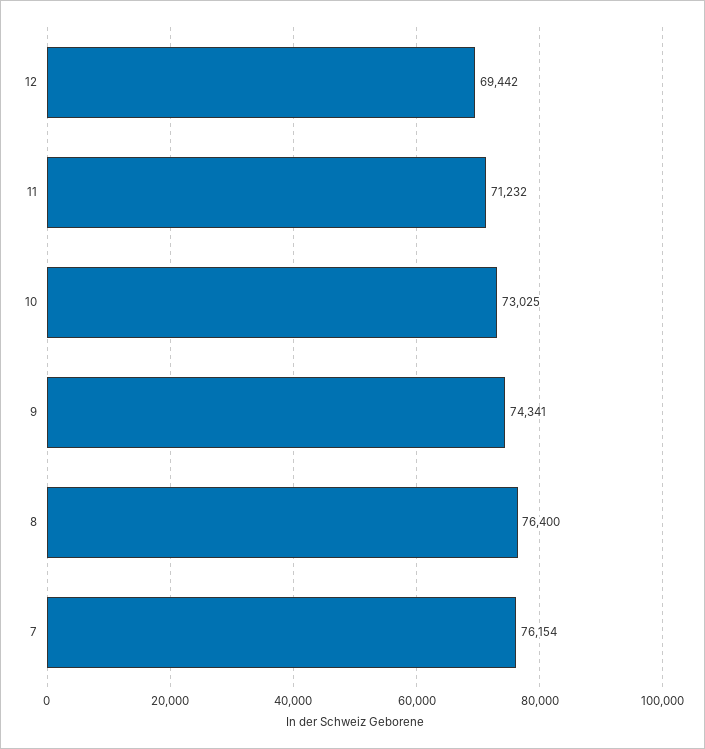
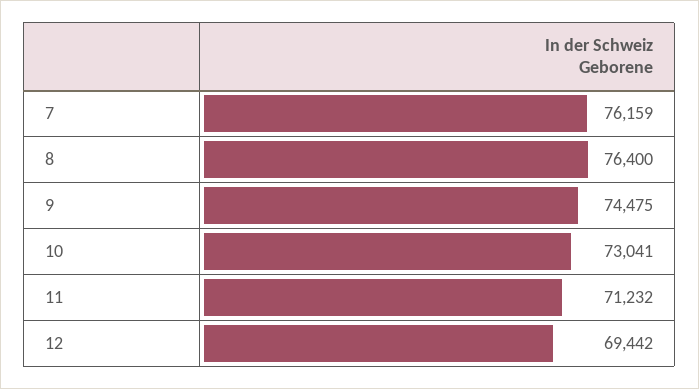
10: 73025 -> 73041
9: 74341 -> 74475
7: 76154 -> 76159

